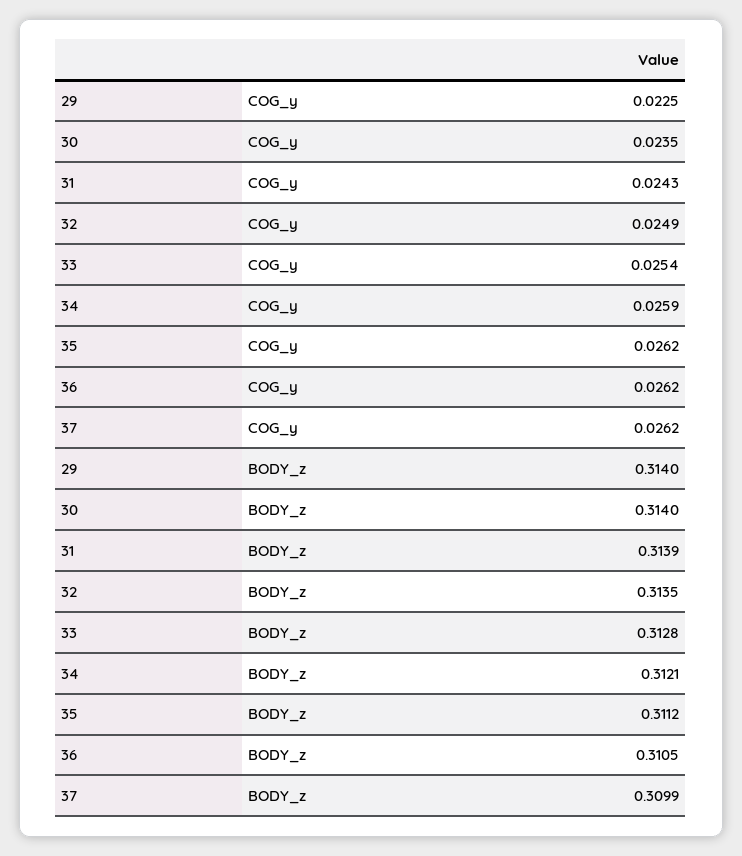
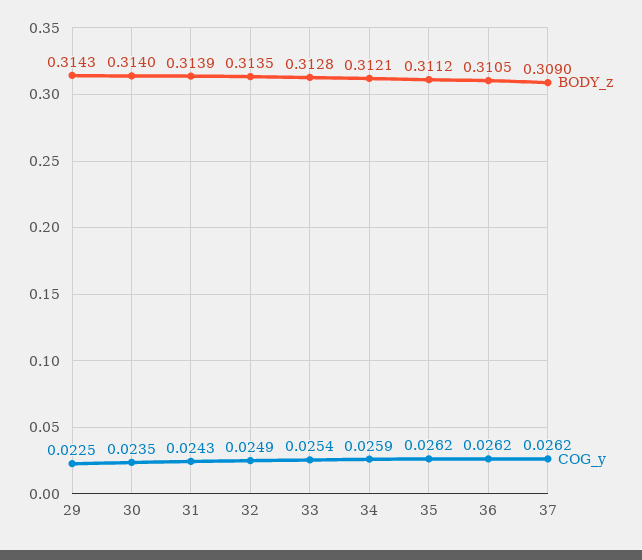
BODY_z, 29: 0.314 -> 0.3143
BODY_z, 37: 0.3099 -> 0.309

